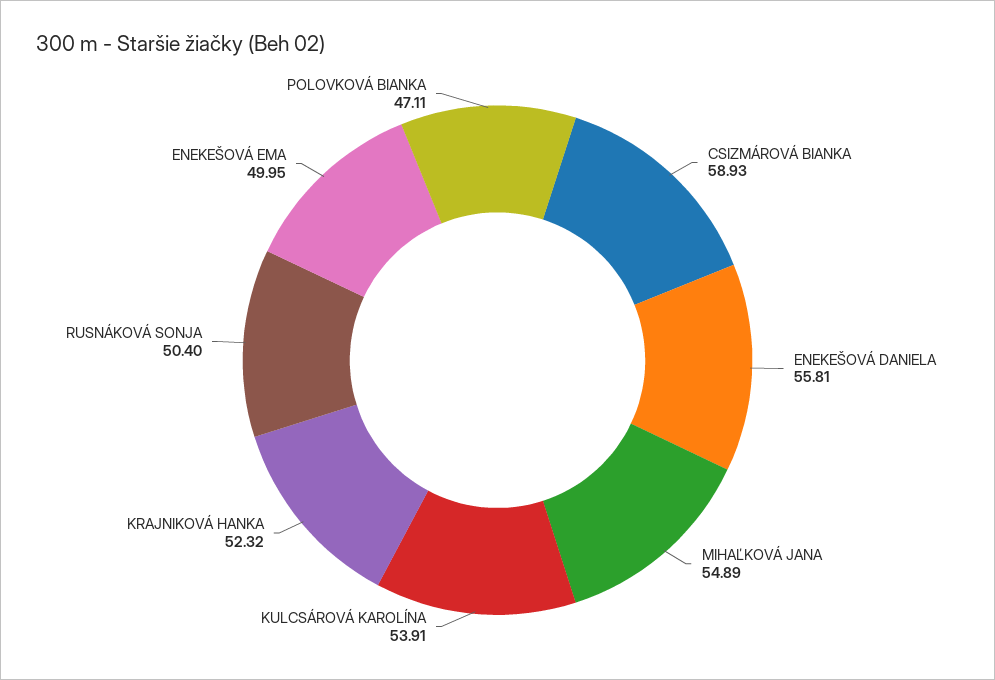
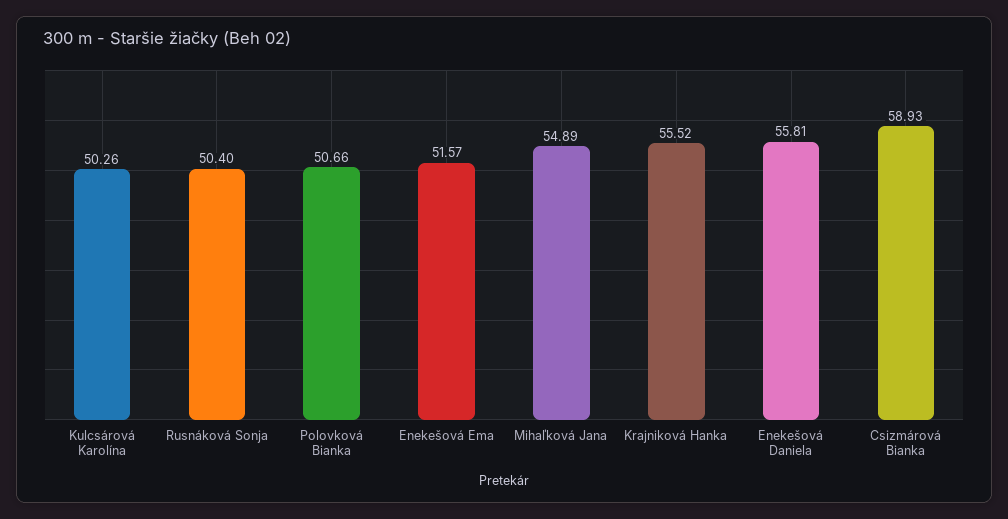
KULCSÁROVÁ KAROLÍNA: 53.91 -> 50.26
KRAJNIKOVÁ HANKA: 52.32 -> 55.52
ENEKEŠOVÁ EMA: 49.95 -> 51.57
POLOVKOVÁ BIANKA: 47.11 -> 50.66

